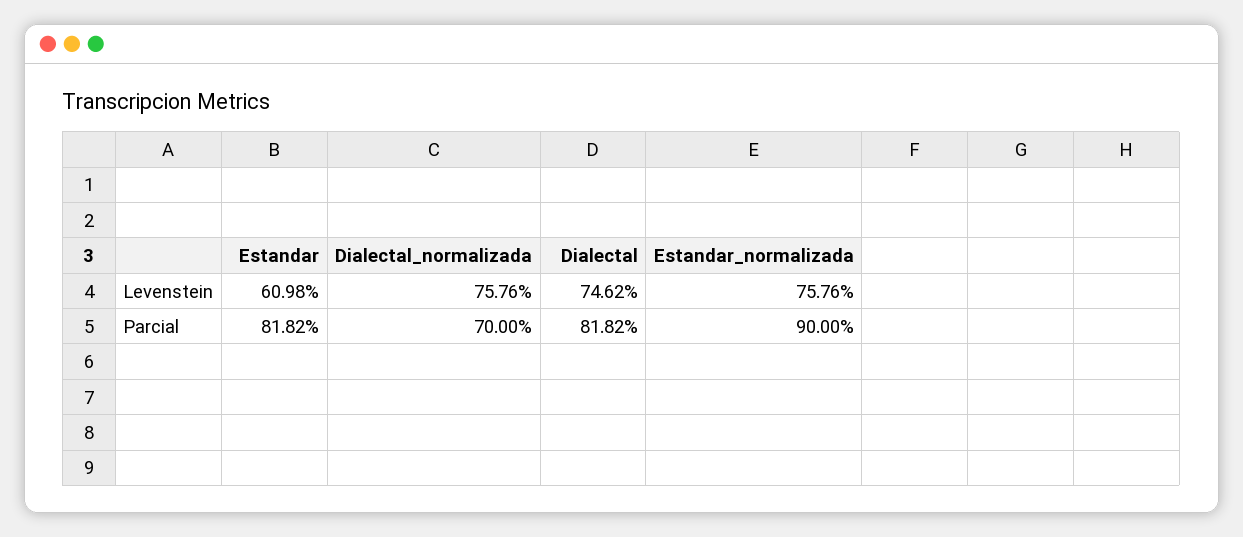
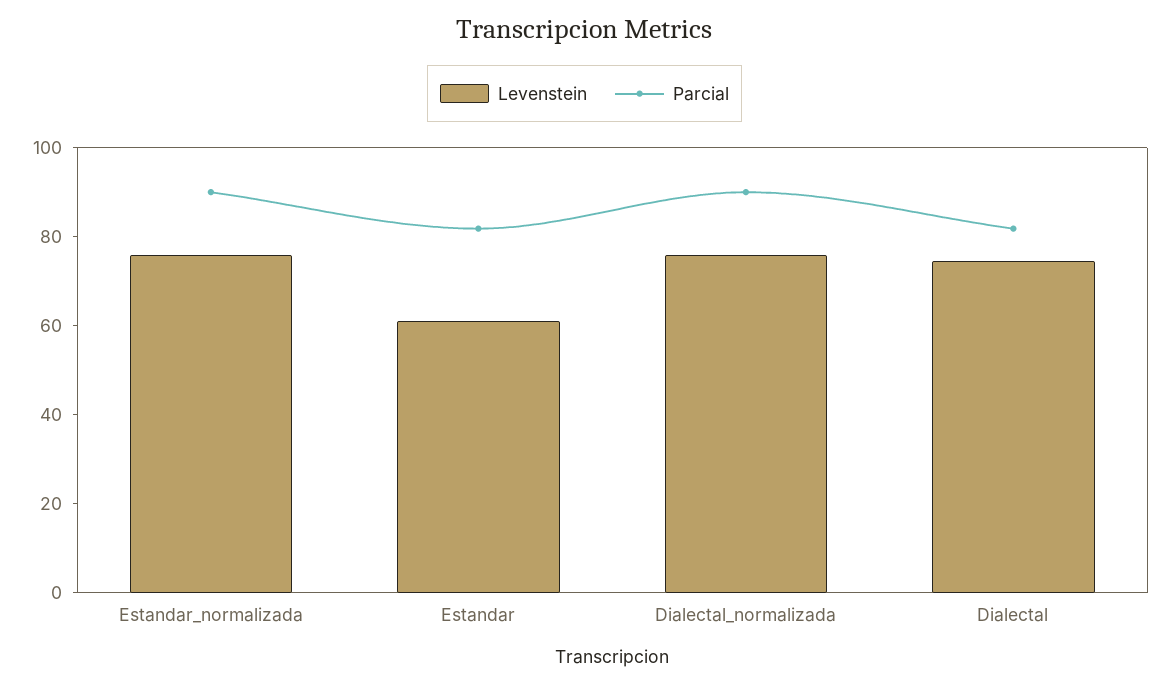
Parcial, Dialectal_normalizada: 70 -> 90

